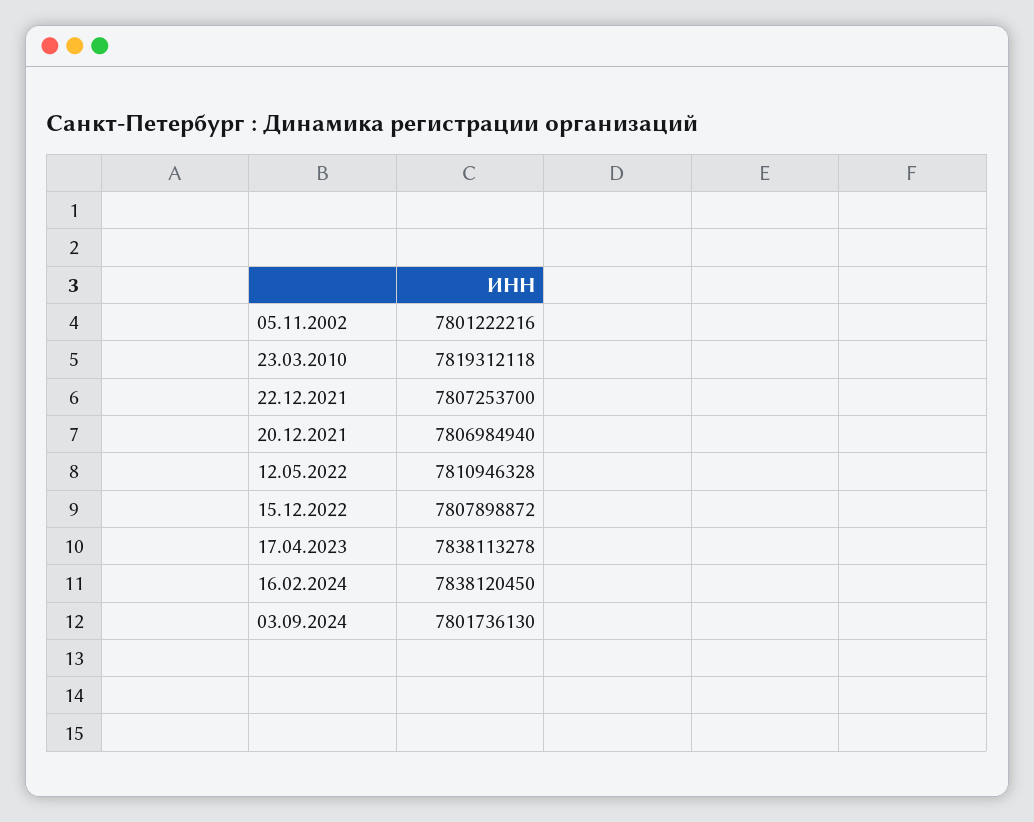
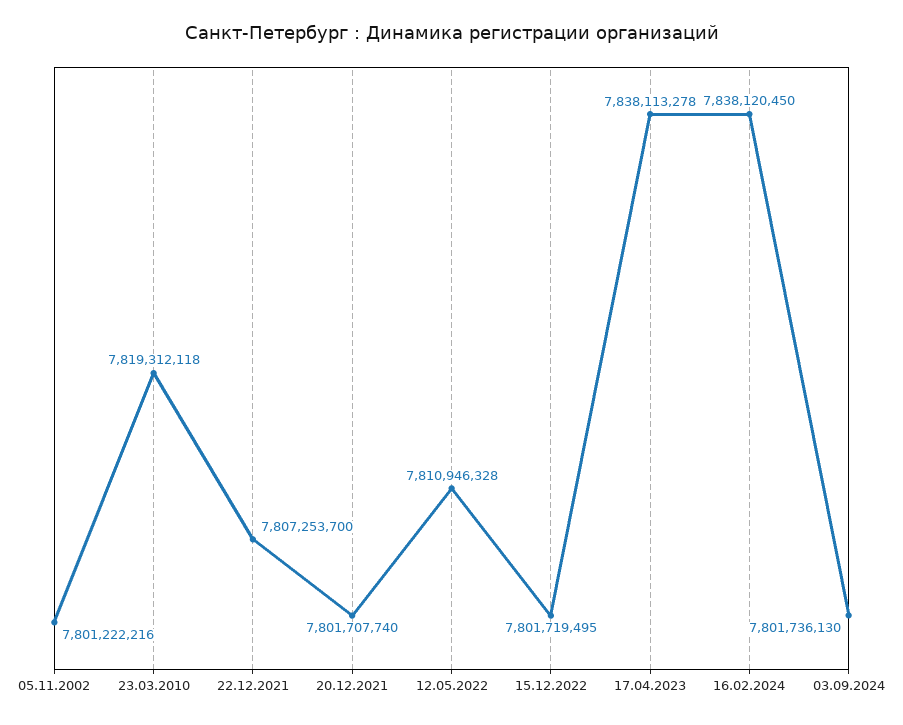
20.12.2021: 7806984940 -> 7801707740
15.12.2022: 7807898872 -> 7801719495

